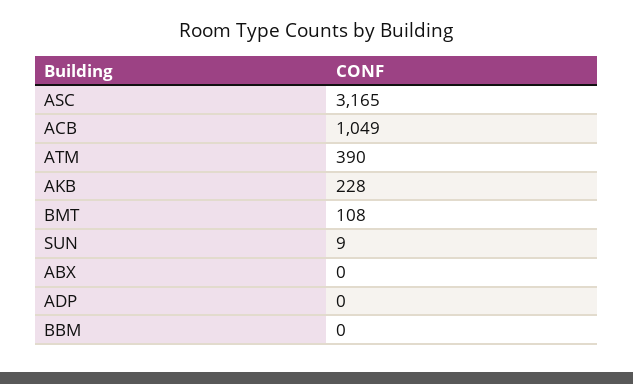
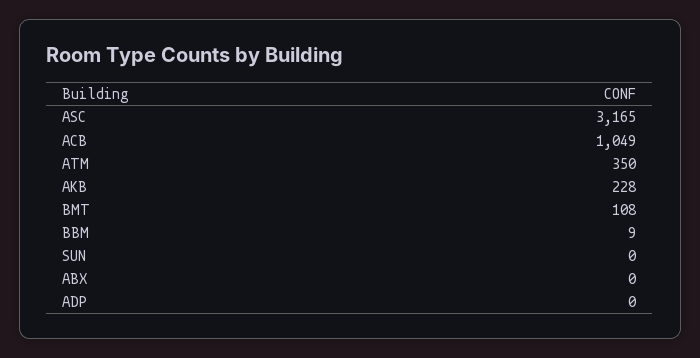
ATM: 390 -> 350
SUN: 9 -> 0
BBM: 0 -> 9

